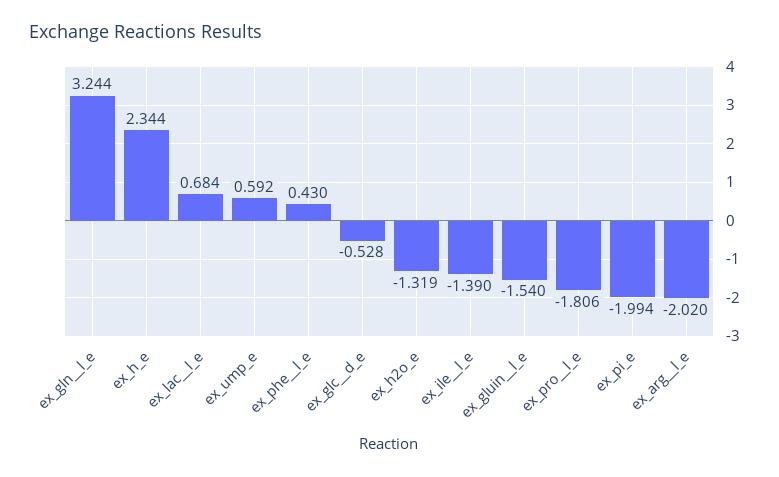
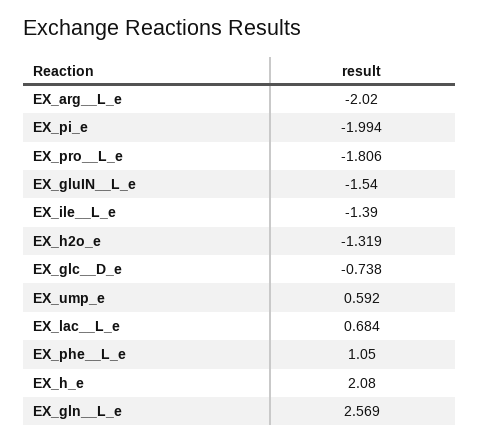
ex_gln__l_e: 3.244 -> 2.569
ex_h_e: 2.344 -> 2.08
ex_phe__l_e: 0.43 -> 1.05
ex_glc__d_e: -0.528 -> -0.738

